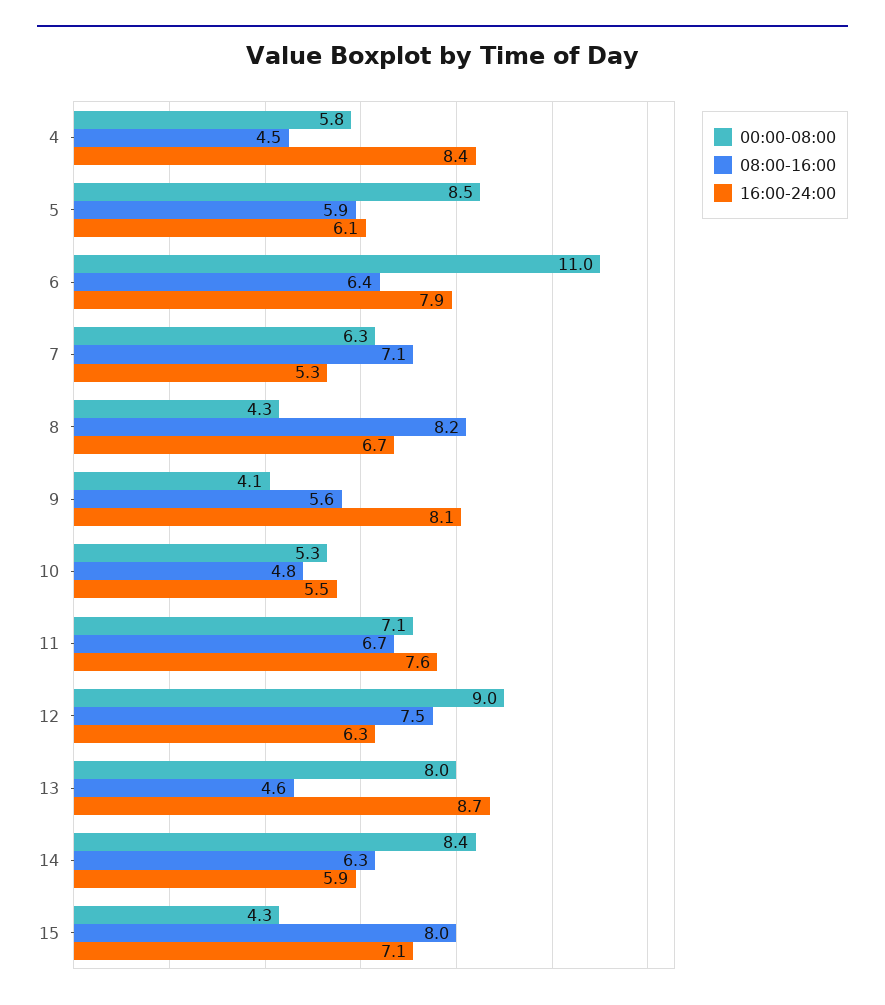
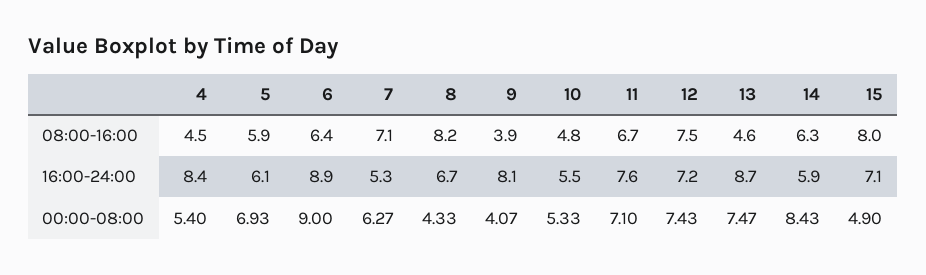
00:00-08:00, 4: 5.8 -> 5.4
00:00-08:00, 5: 8.5 -> 6.93
00:00-08:00, 6: 11 -> 9
16:00-24:00, 6: 7.9 -> 8.9
08:00-16:00, 9: 5.6 -> 3.9
00:00-08:00, 12: 9 -> 7.43
16:00-24:00, 12: 6.3 -> 7.2
00:00-08:00, 13: 8 -> 7.47
00:00-08:00, 15: 4.3 -> 4.9

